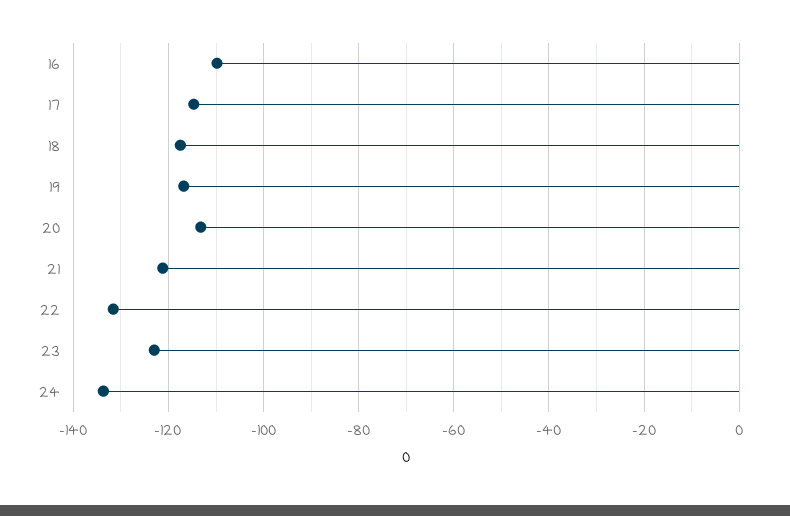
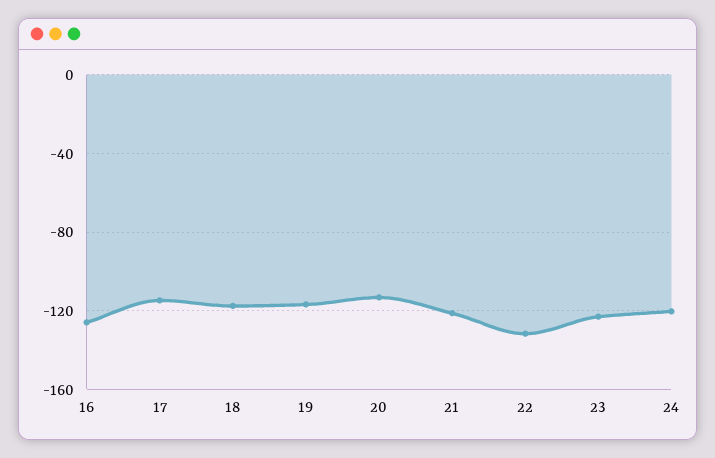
16: -110 -> -125
24: -134 -> -120

